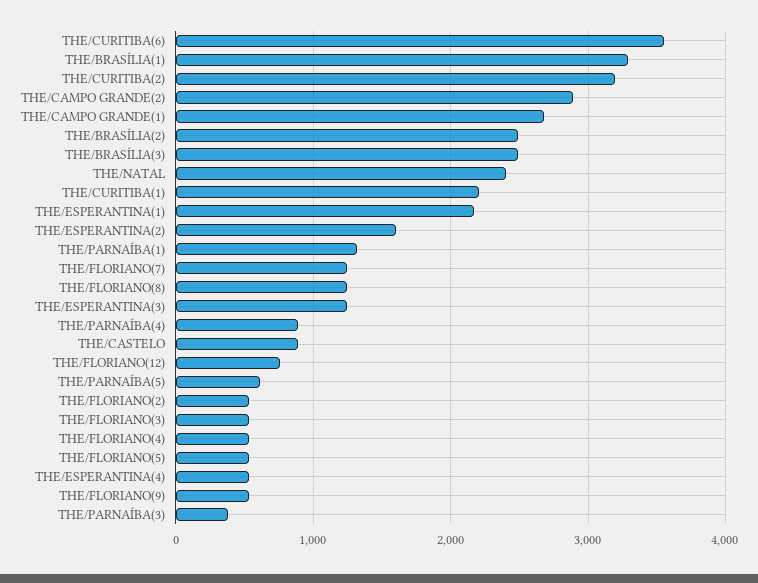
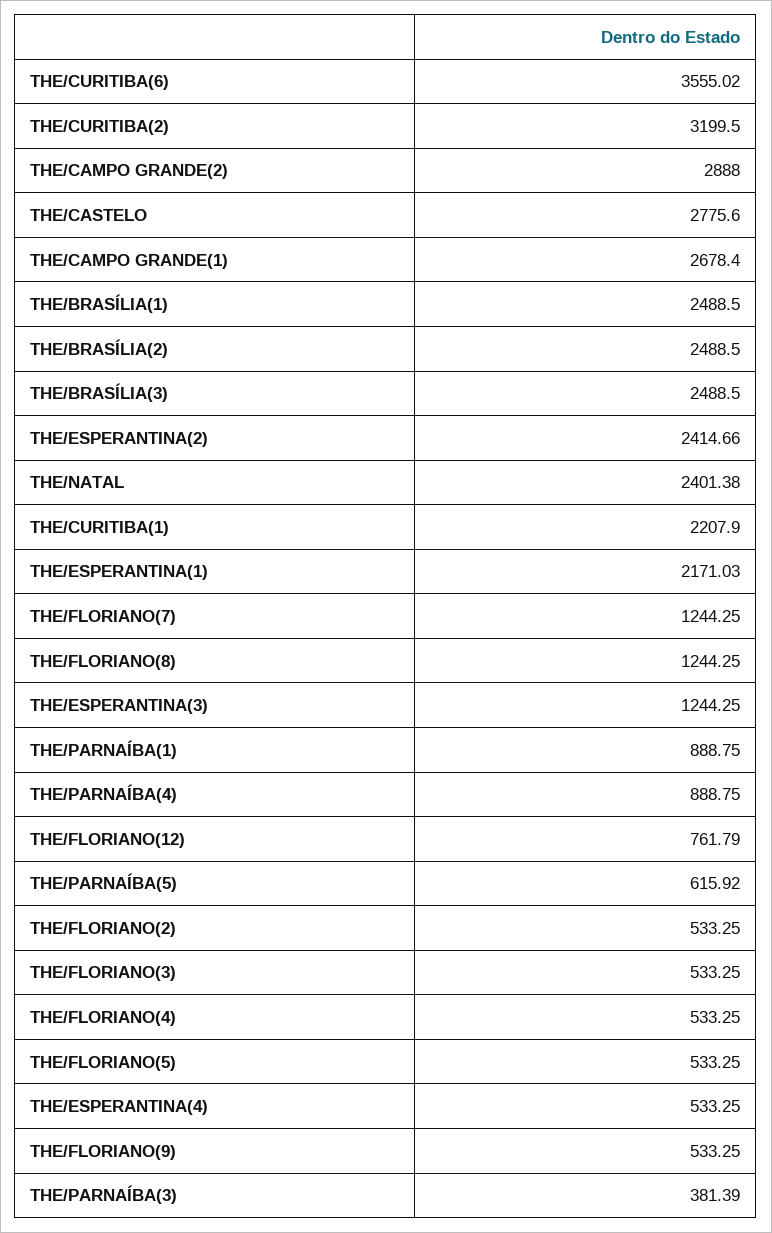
THE/BRASÍLIA(1): 3300 -> 2488.5
THE/ESPERANTINA(2): 1600 -> 2414.66
THE/PARNAÍBA(1): 1300 -> 888.75
THE/CASTELO: 900 -> 2775.6

